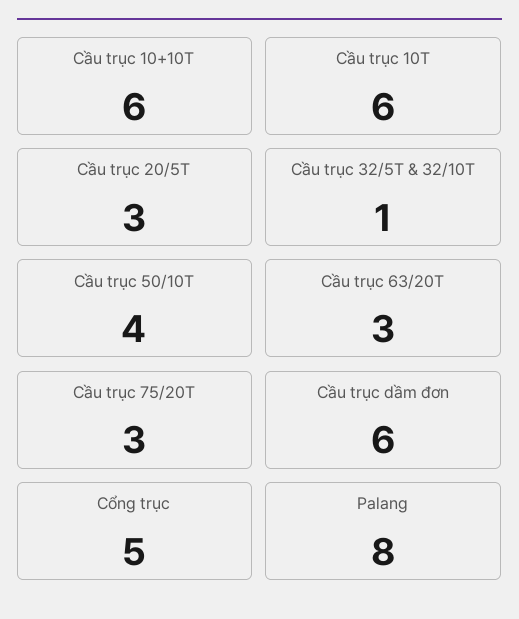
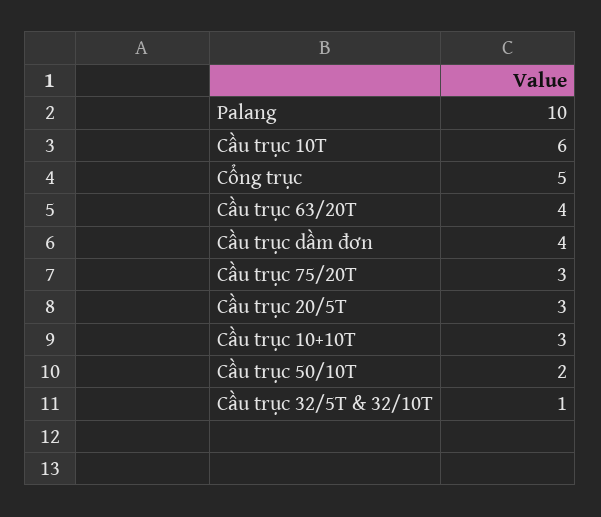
Cầu trục 10+10T: 6 -> 3
Cầu trục 50/10T: 4 -> 2
Cầu trục 63/20T: 3 -> 4
Cầu trục dầm đơn: 6 -> 4
Palang: 8 -> 10

